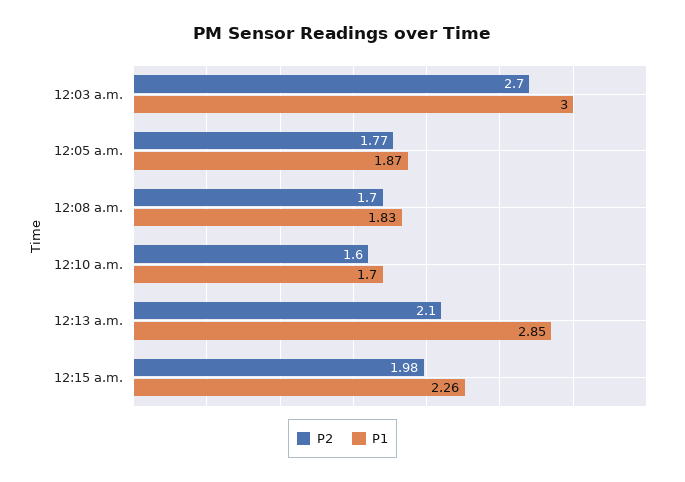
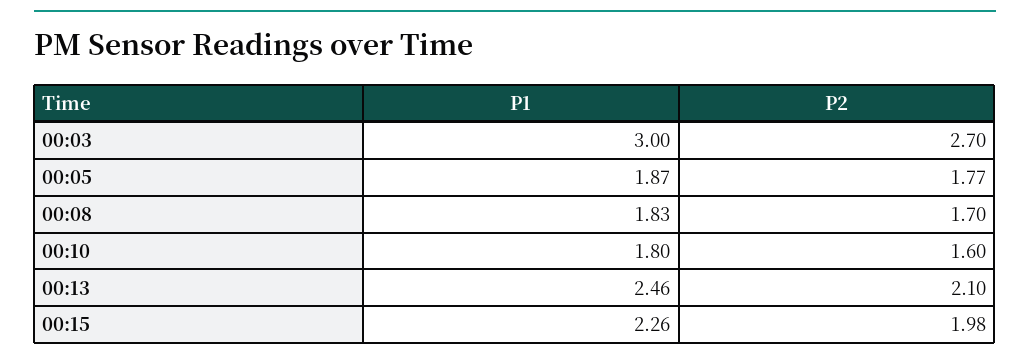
P1, 12:10 a.m.: 1.7 -> 1.8
P1, 12:13 a.m.: 2.85 -> 2.46

